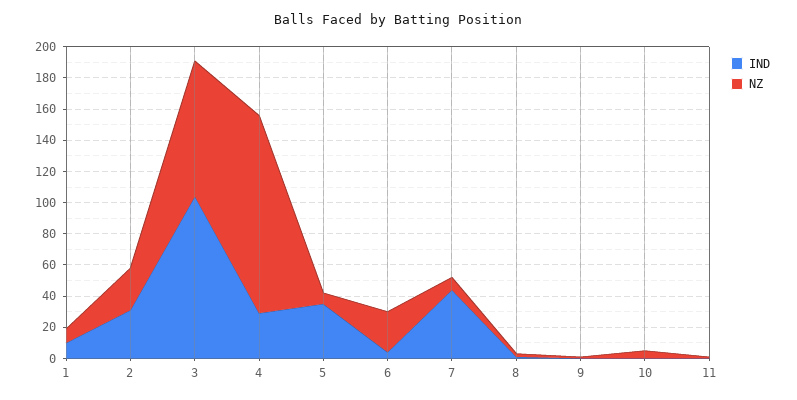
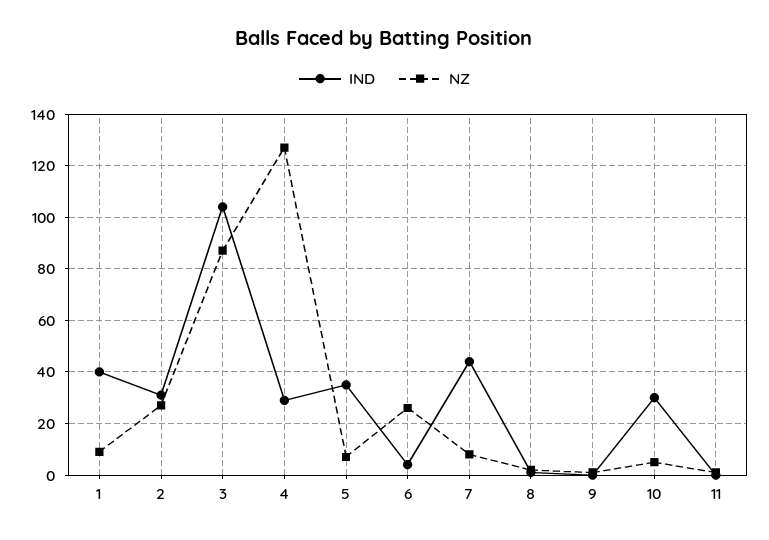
IND, 1: 10 -> 40
IND, 10: 0 -> 30

